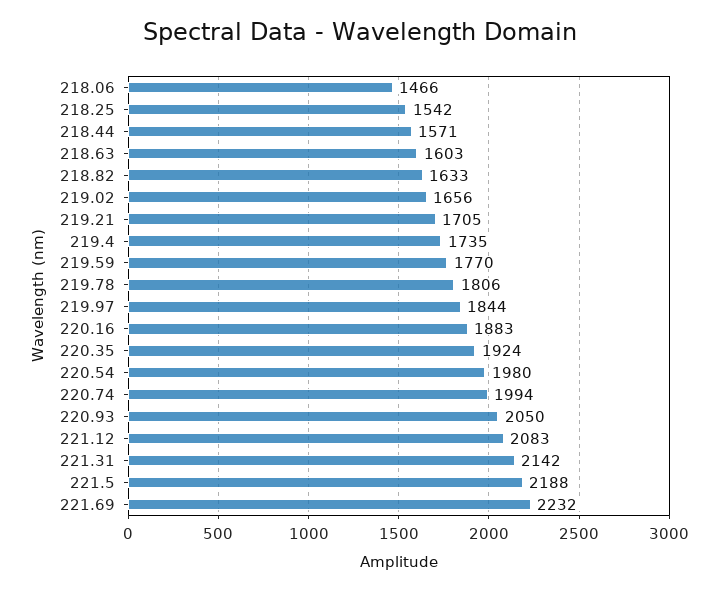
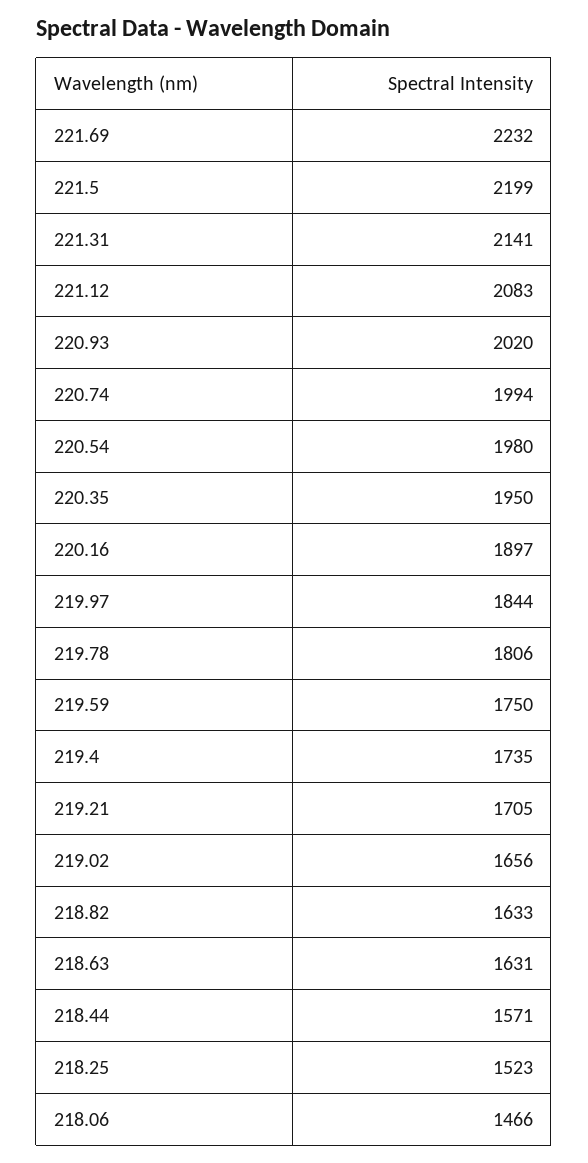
218.25: 1542 -> 1523
218.63: 1603 -> 1631
219.59: 1770 -> 1750
220.16: 1883 -> 1897
220.35: 1924 -> 1950
220.93: 2050 -> 2020
221.31: 2142 -> 2141
221.5: 2188 -> 2199

